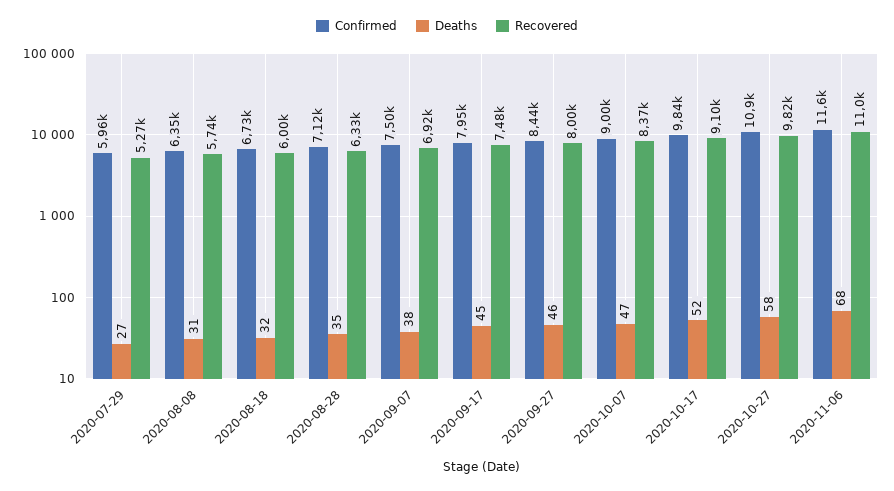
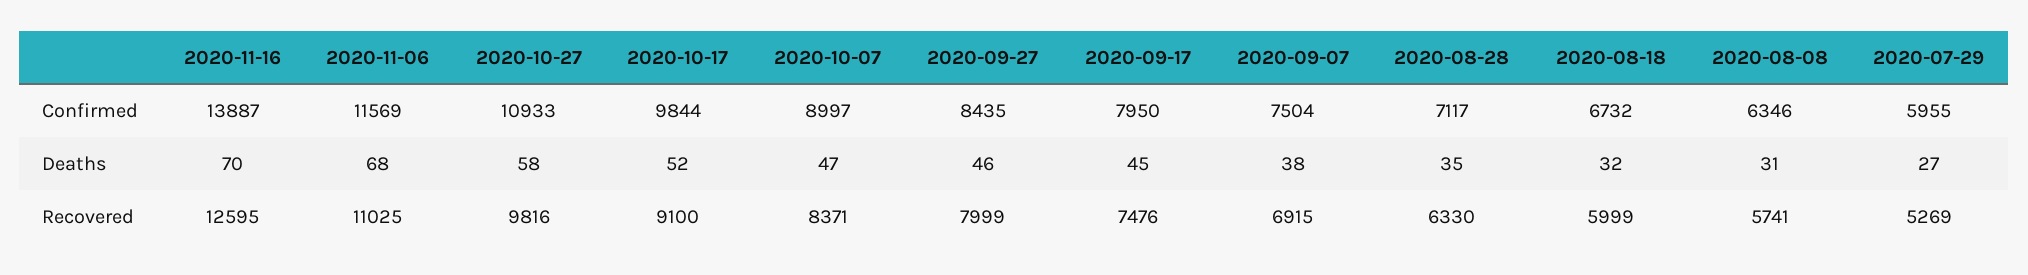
Confirmed, 2020-11-16: none -> 13887
Deaths, 2020-11-16: none -> 70
Recovered, 2020-11-16: none -> 12595

